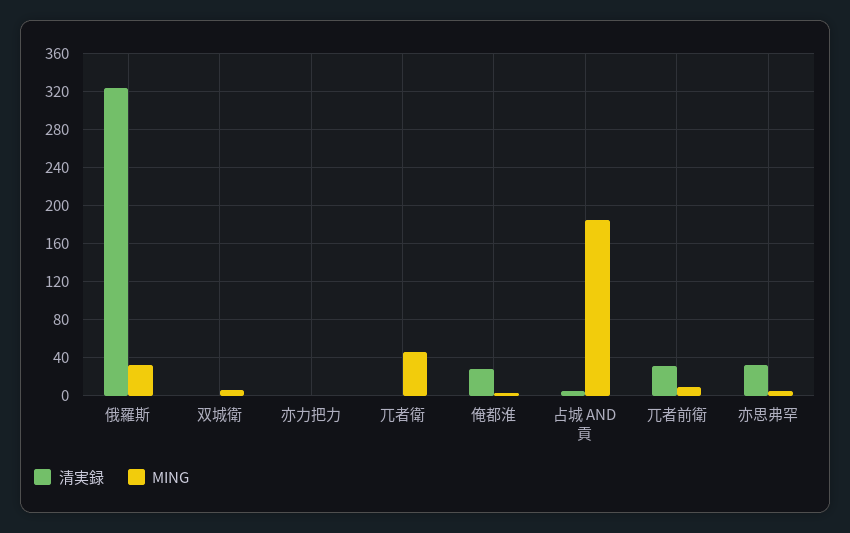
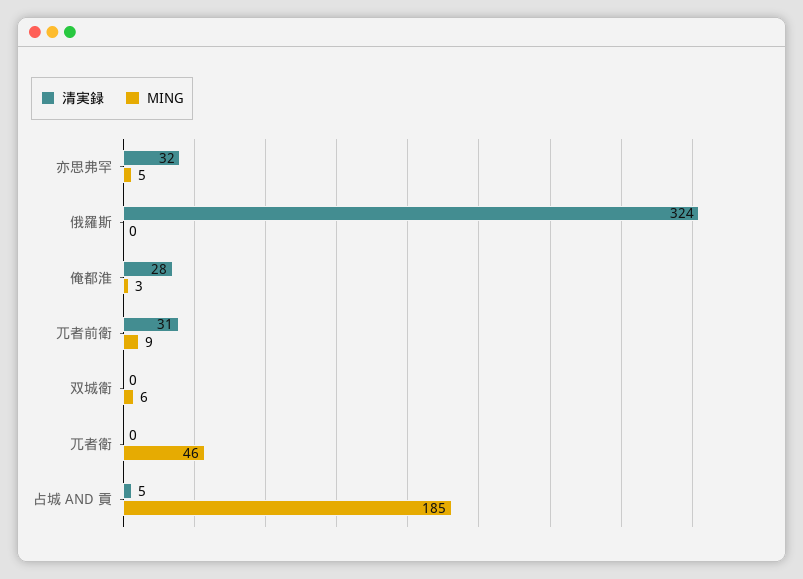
MING, 俄羅斯: 30 -> 0
清実録, 亦力把力: 0 -> none
MING, 亦力把力: 0 -> none

